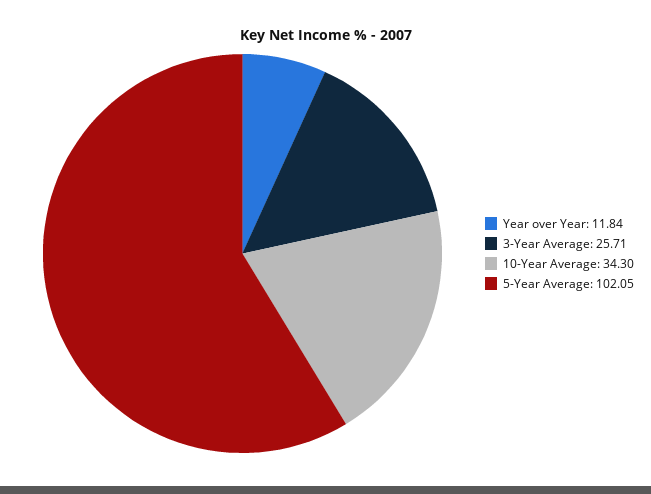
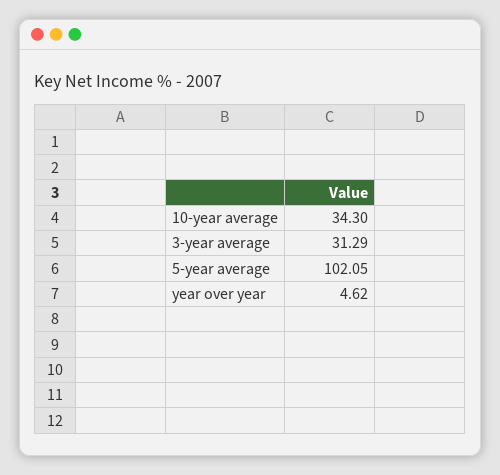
Year over Year: 11.84 -> 4.62
3-Year Average: 25.71 -> 31.29

